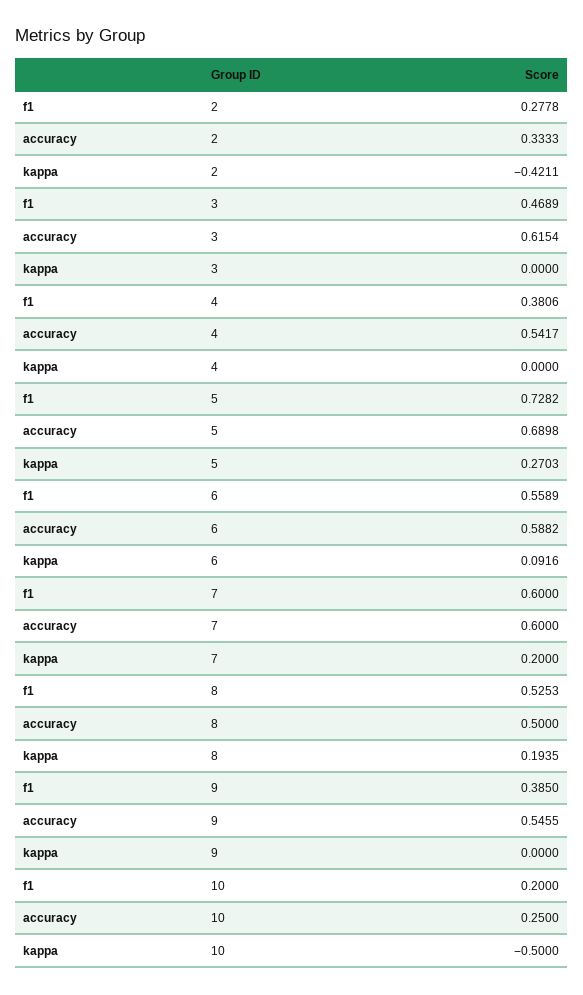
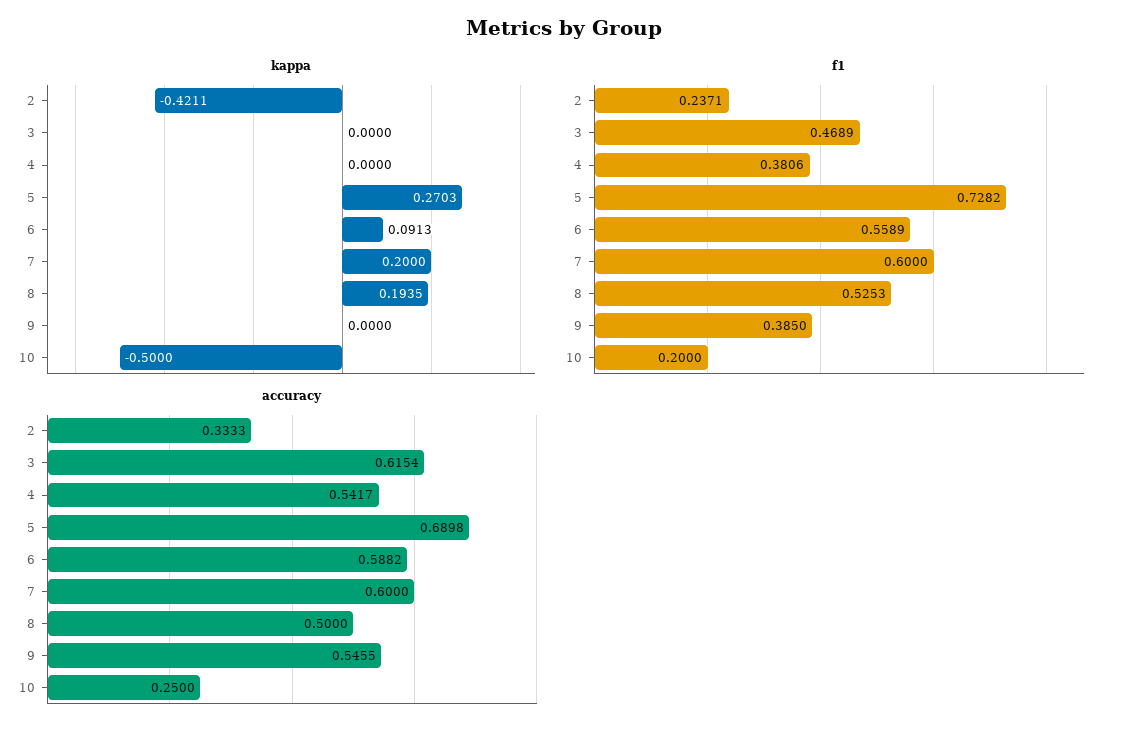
f1, 2: 0.2778 -> 0.2371
kappa, 6: 0.0916 -> 0.0913

